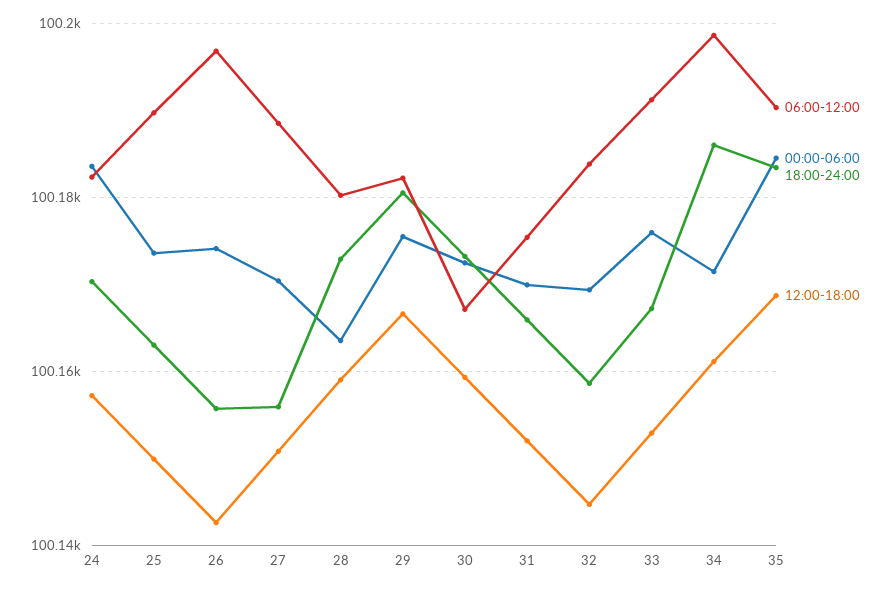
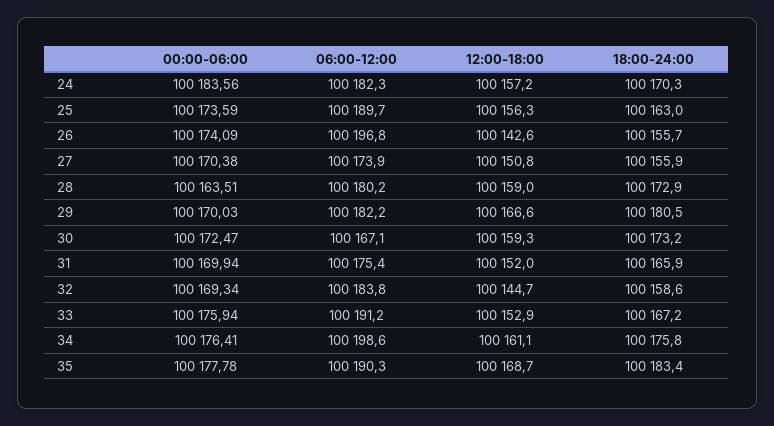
12:00-18:00, 25: 100150 -> 100156.3
06:00-12:00, 27: 100188 -> 100173.9
00:00-06:00, 29: 100176 -> 100170.03
00:00-06:00, 34: 100172 -> 100176.41
18:00-24:00, 34: 100186 -> 100175.8
00:00-06:00, 35: 100184 -> 100177.78

